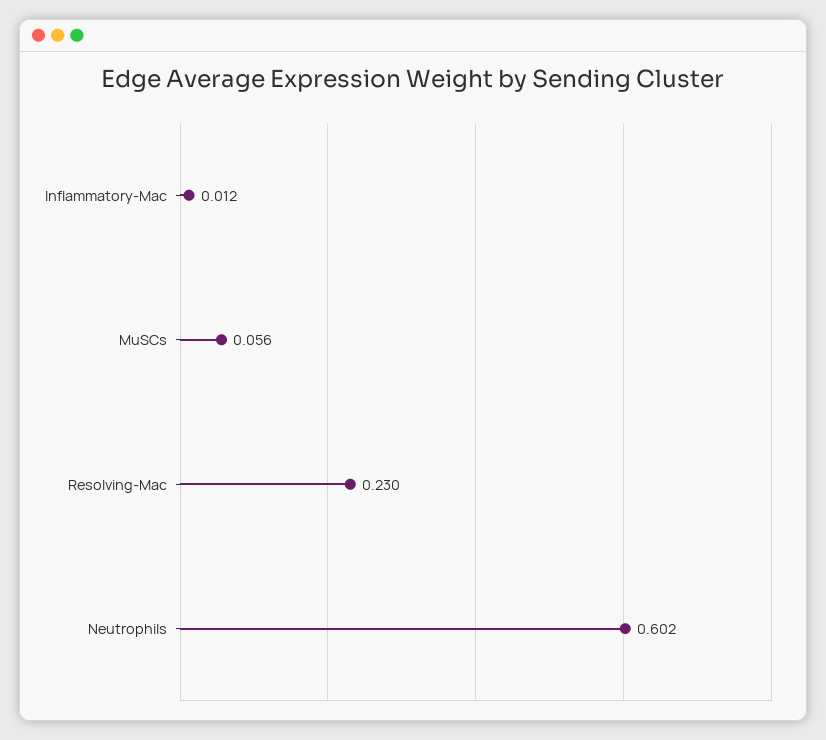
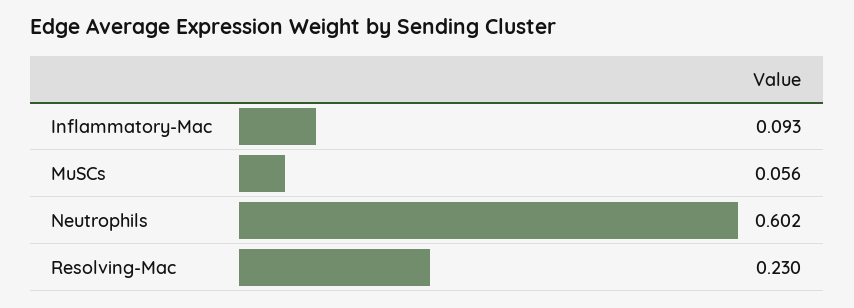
Inflammatory-Mac: 0.012 -> 0.093

